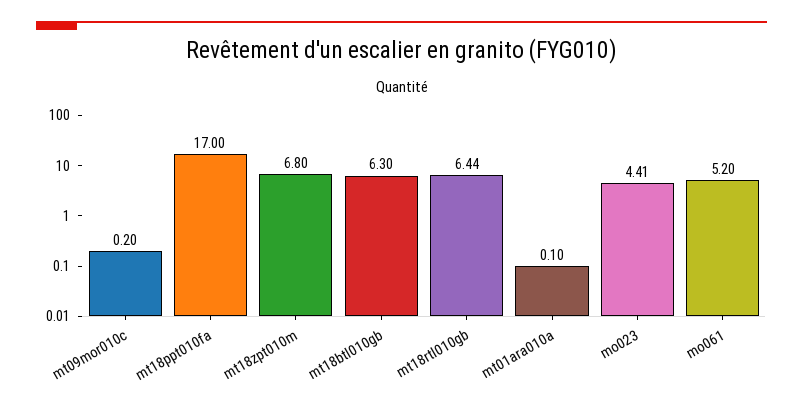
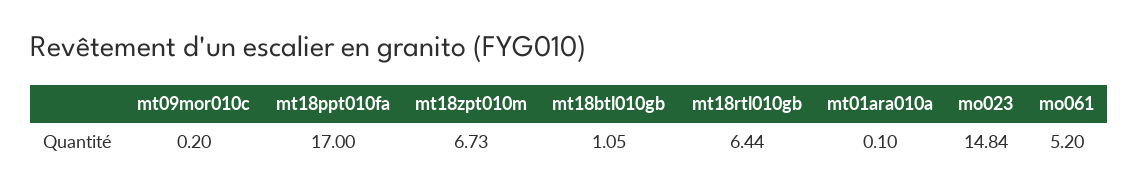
mt18zpt010m: 6.8 -> 6.73
mt18btl010gb: 6.3 -> 1.05
mo023: 4.41 -> 14.84

